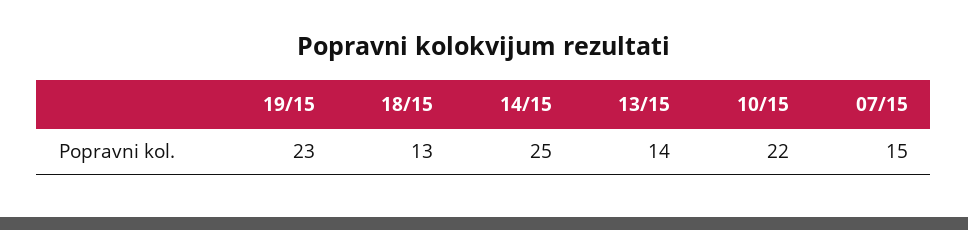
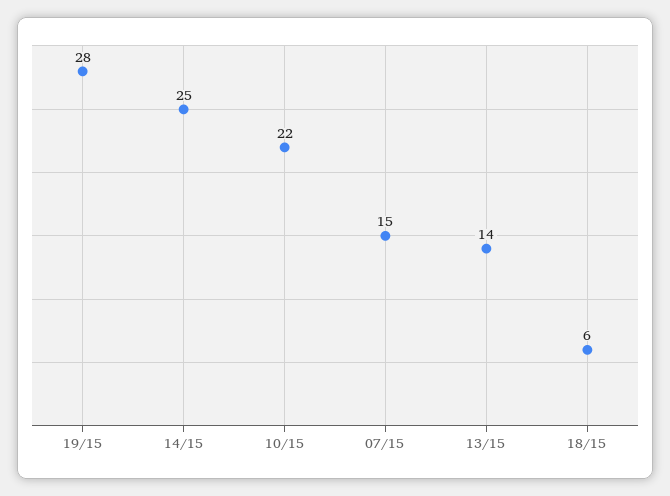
19/15: 23 -> 28
18/15: 13 -> 6

